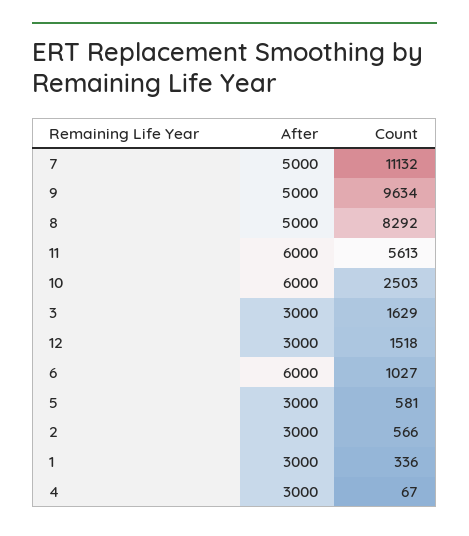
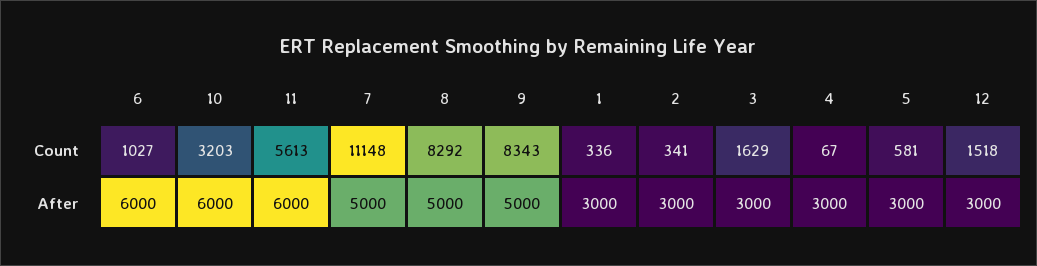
Count, 7: 11132 -> 11148
Count, 9: 9634 -> 8343
Count, 10: 2503 -> 3203
Count, 2: 566 -> 341

